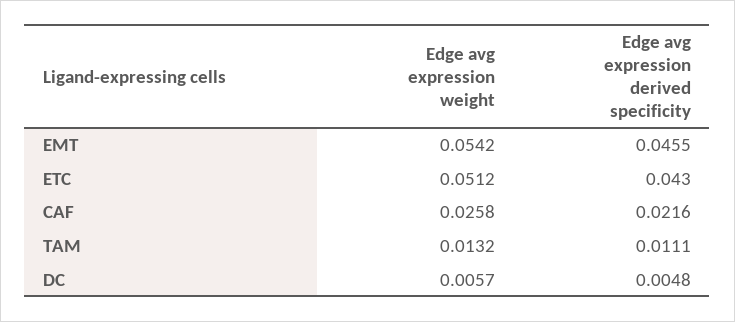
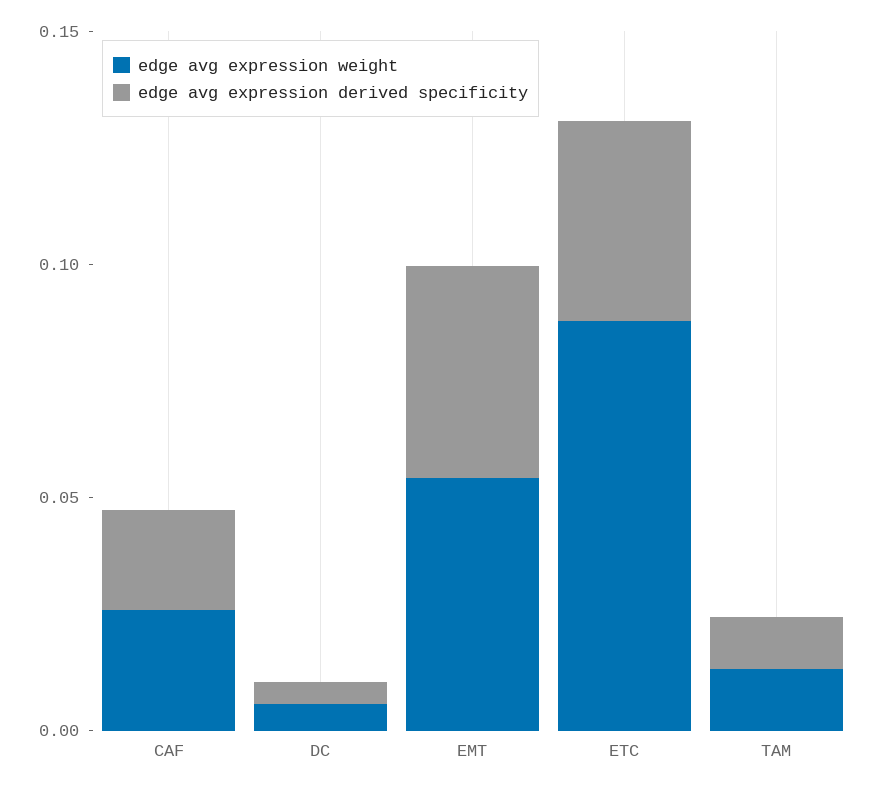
Edge avg expression weight, ETC: 0.0512 -> 0.09

